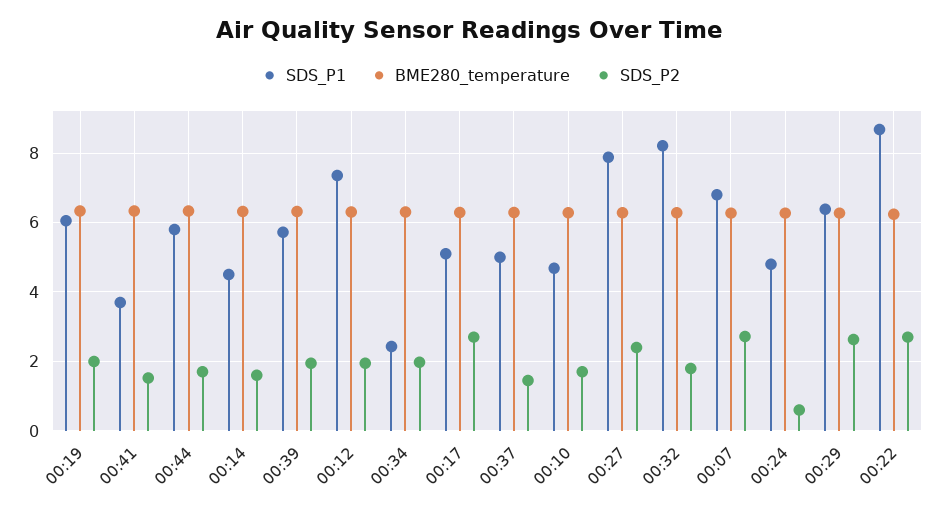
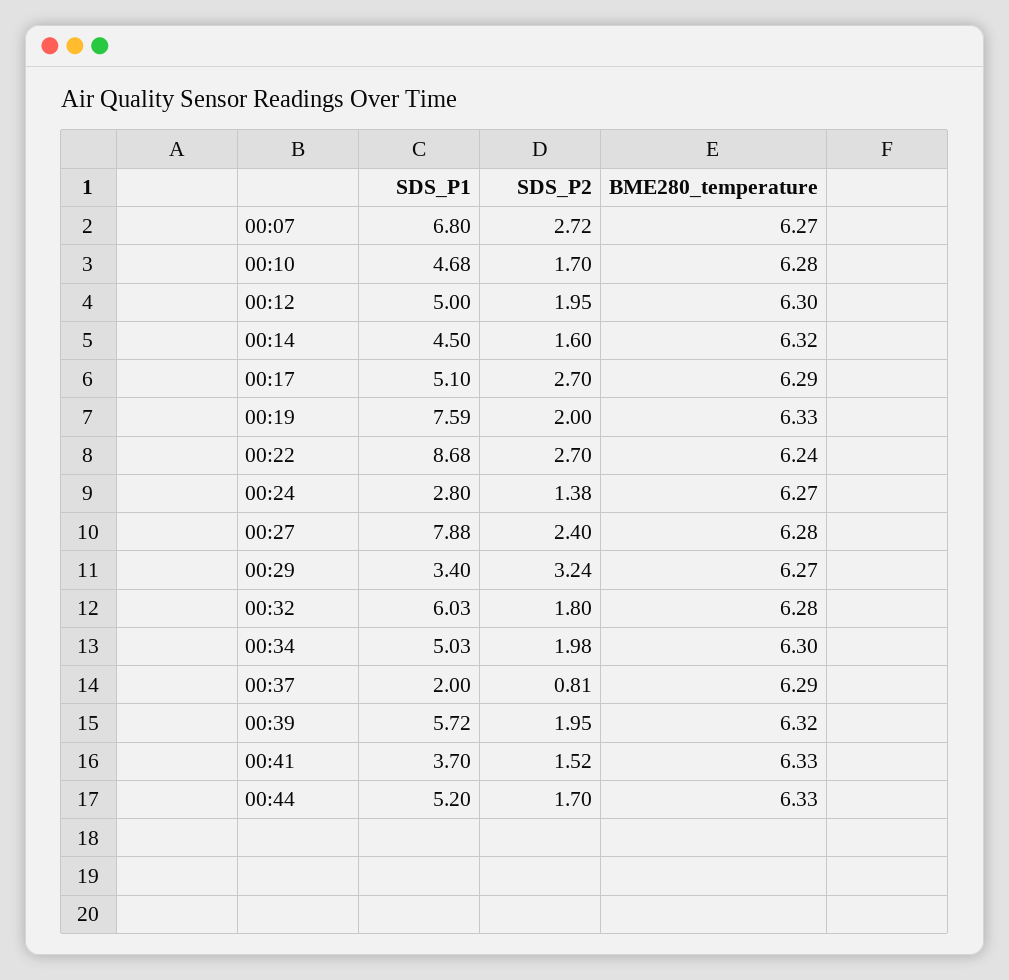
SDS_P1, 00:19: 6 -> 7.59
SDS_P1, 00:44: 5.8 -> 5.2
SDS_P1, 00:12: 7.4 -> 5
SDS_P1, 00:34: 2.4 -> 5.03
SDS_P1, 00:37: 5 -> 2
SDS_P2, 00:37: 1.4 -> 0.81
SDS_P1, 00:32: 8.2 -> 6.03
SDS_P1, 00:24: 4.8 -> 2.8
SDS_P2, 00:24: 0.6 -> 1.38
SDS_P1, 00:29: 6.4 -> 3.4
SDS_P2, 00:29: 2.6 -> 3.24

